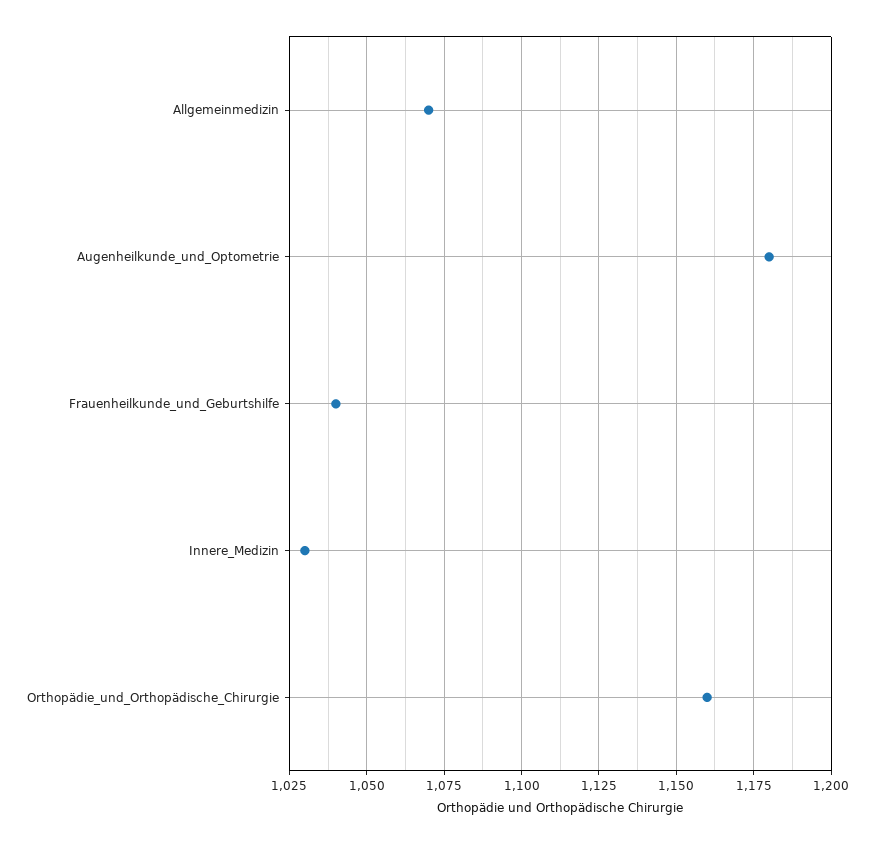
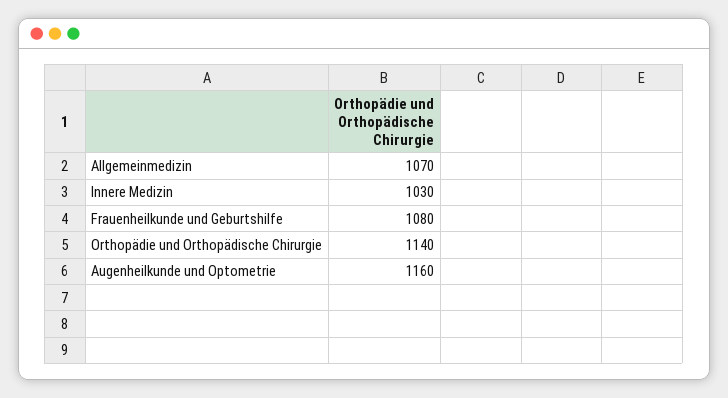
Augenheilkunde_und_Optometrie: 1180 -> 1160
Frauenheilkunde_und_Geburtshilfe: 1040 -> 1080
Orthopädie_und_Orthopädische_Chirurgie: 1160 -> 1140

